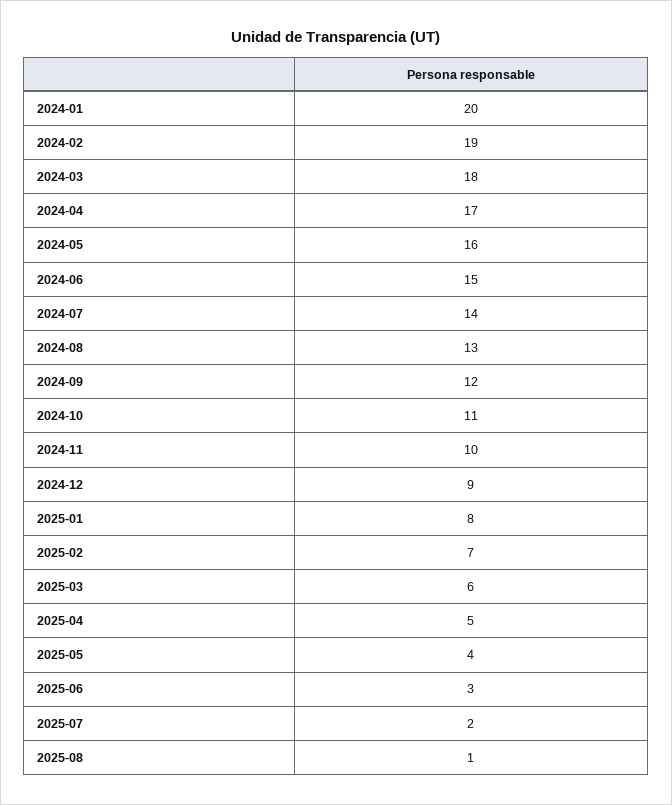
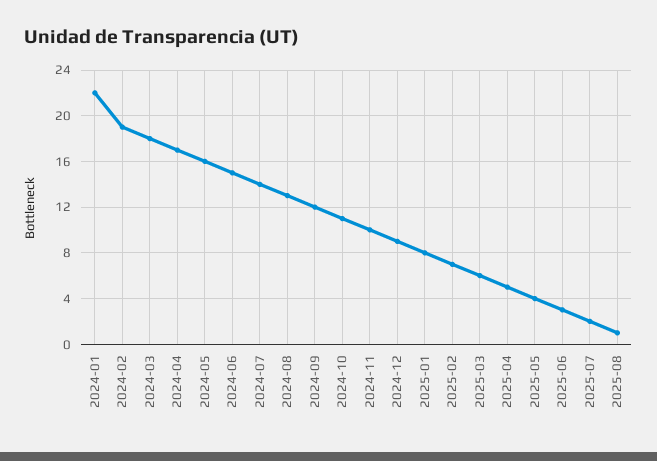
2024-01: 20 -> 22

